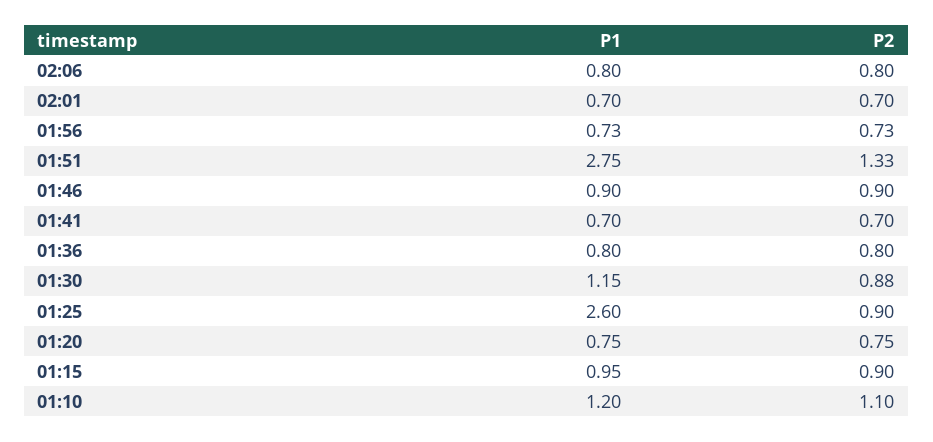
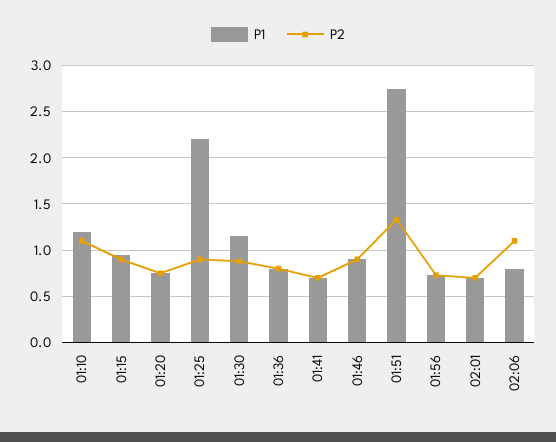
P2, 02:06: 0.8 -> 1.1
P1, 01:25: 2.6 -> 2.2

